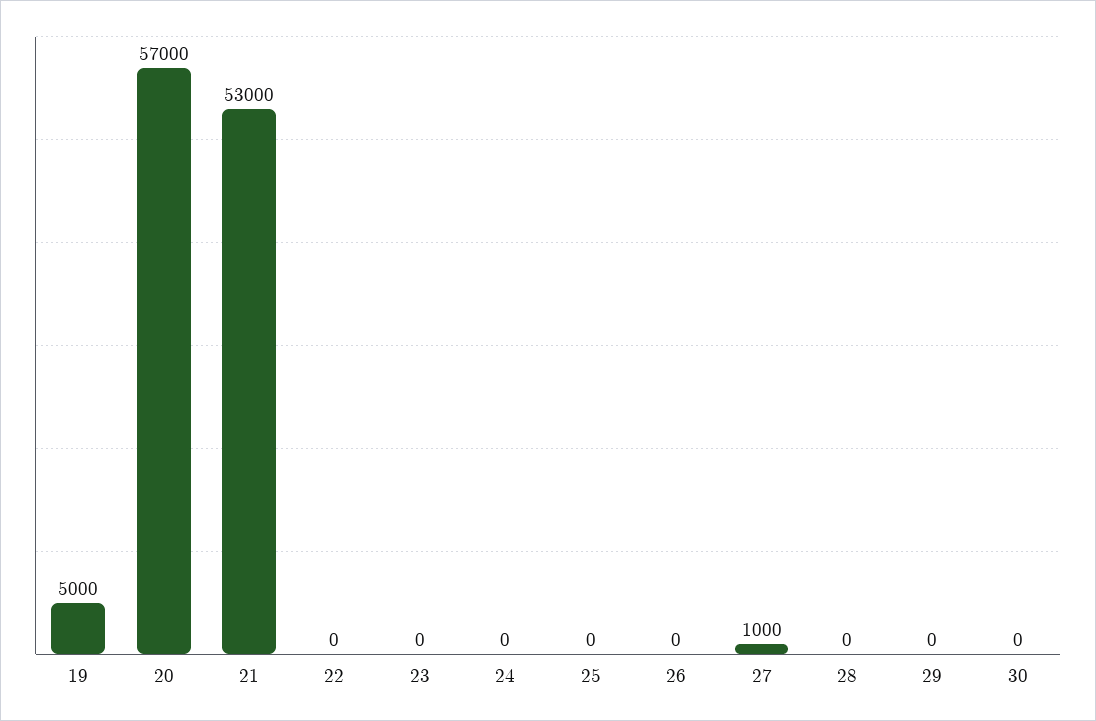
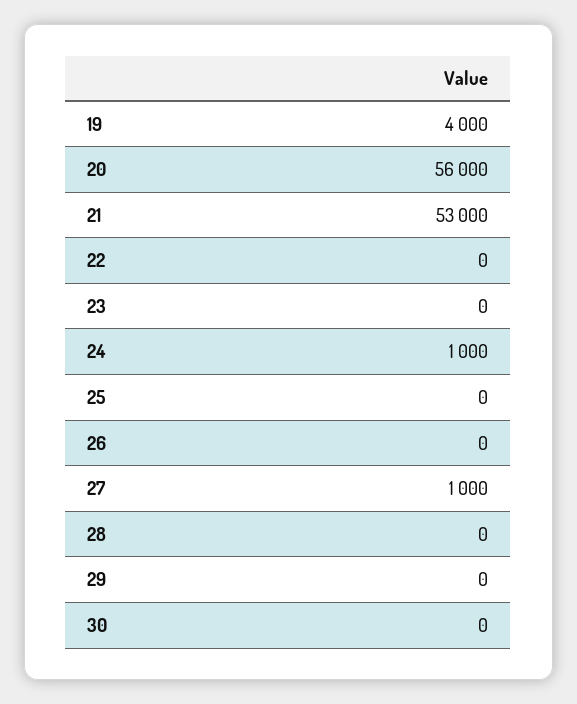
19: 5000 -> 4000
20: 57000 -> 56000
24: 0 -> 1000

